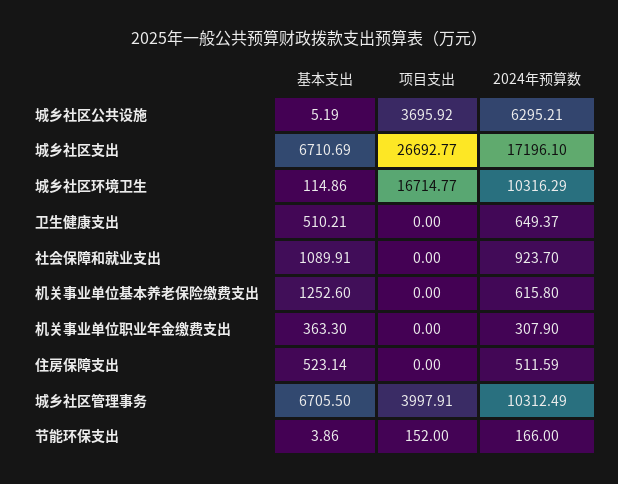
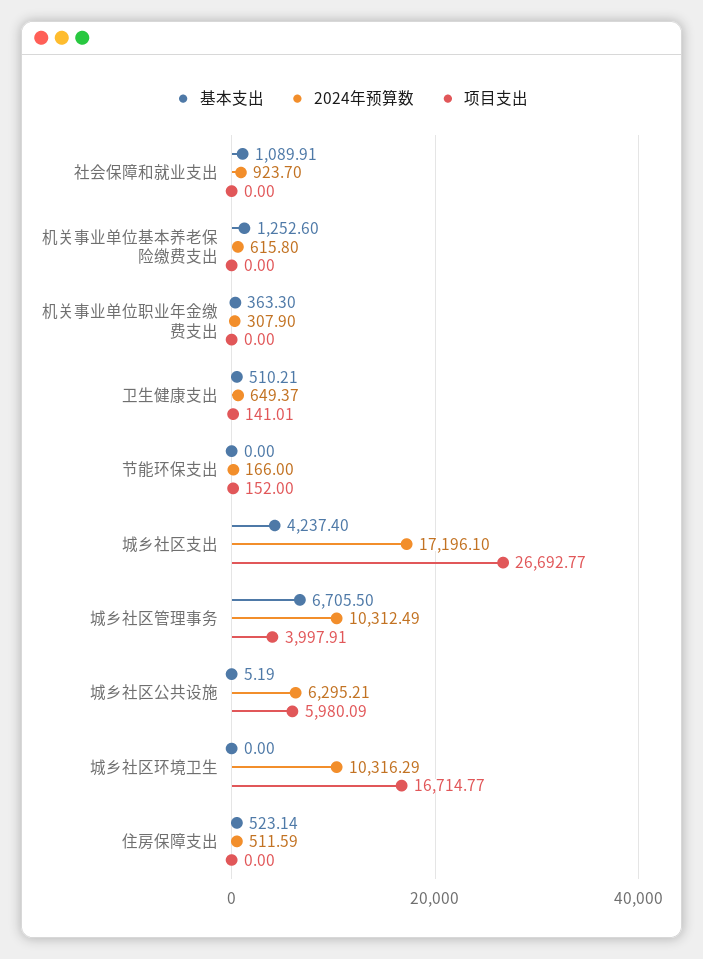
项目支出, 城乡社区公共设施: 3695.92 -> 5980.09
基本支出, 城乡社区支出: 6710.69 -> 4237.4
基本支出, 城乡社区环境卫生: 114.86 -> 0
项目支出, 卫生健康支出: 0 -> 141.01
基本支出, 节能环保支出: 3.86 -> 0

